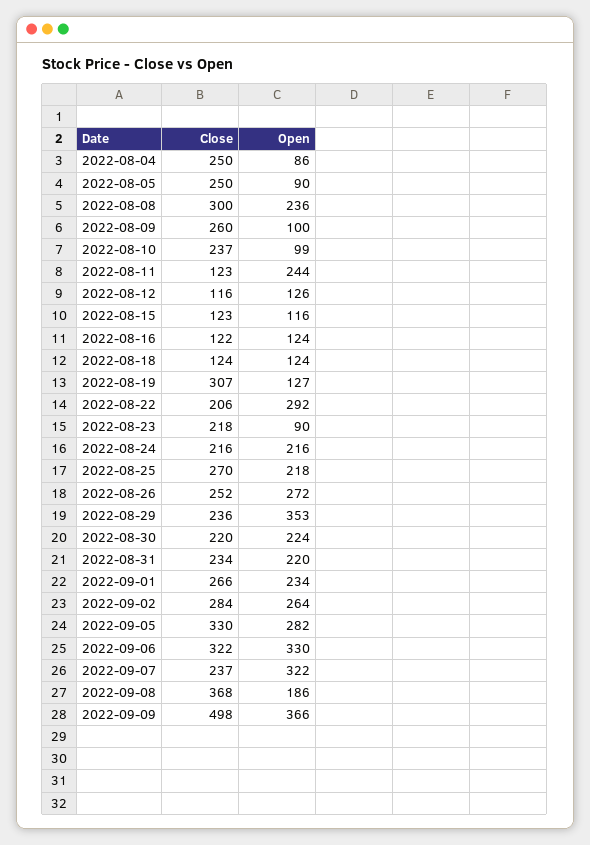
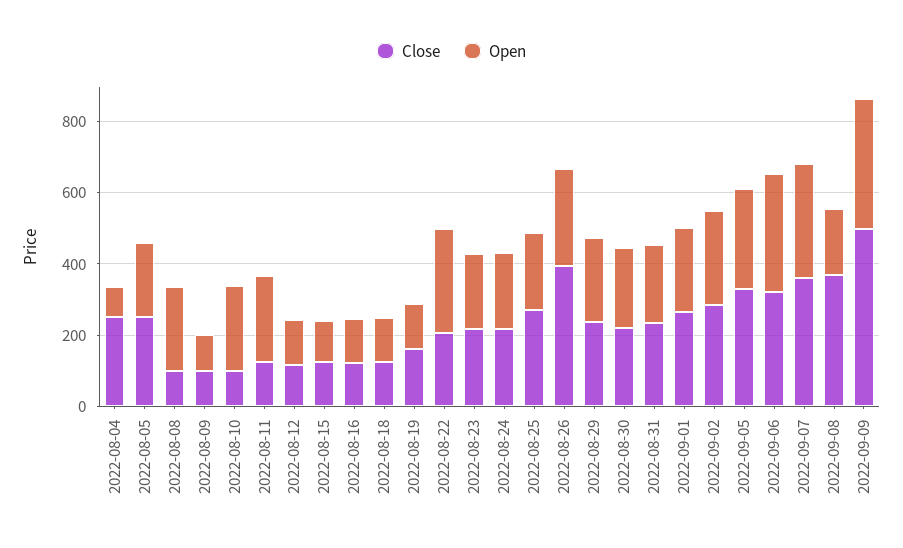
Open, 2022-08-05: 90 -> 200
Close, 2022-08-08: 300 -> 100
Close, 2022-08-09: 260 -> 100
Close, 2022-08-10: 237 -> 100
Open, 2022-08-10: 99 -> 250
Close, 2022-08-19: 307 -> 150
Open, 2022-08-23: 90 -> 200
Close, 2022-08-26: 252 -> 400
Open, 2022-08-29: 353 -> 250
Close, 2022-09-07: 237 -> 350

